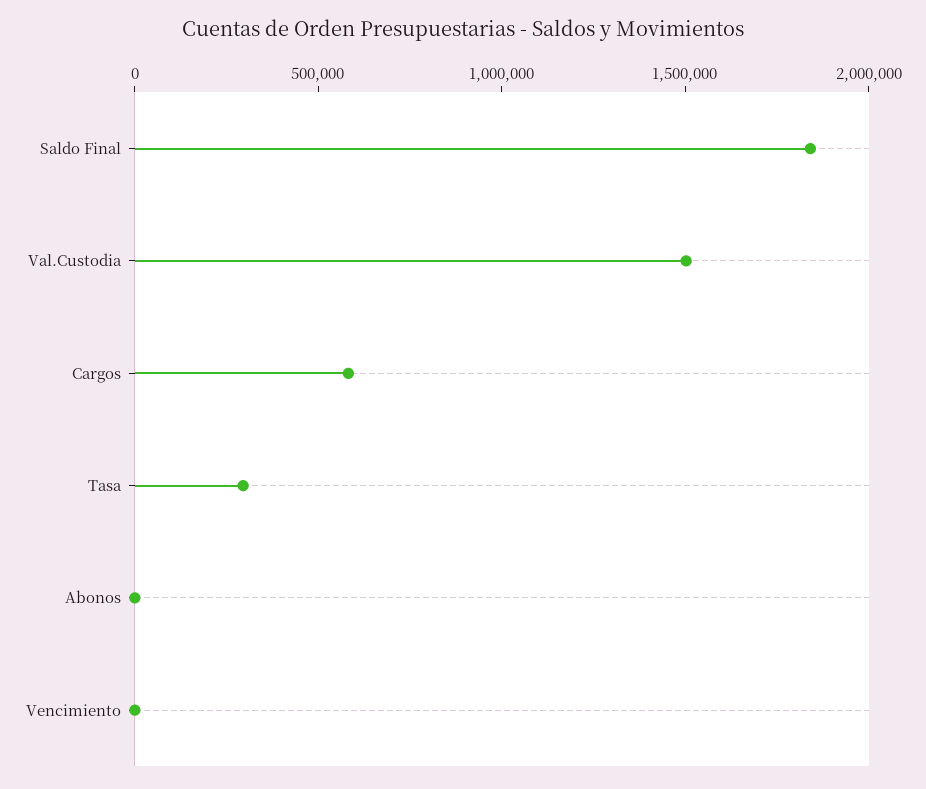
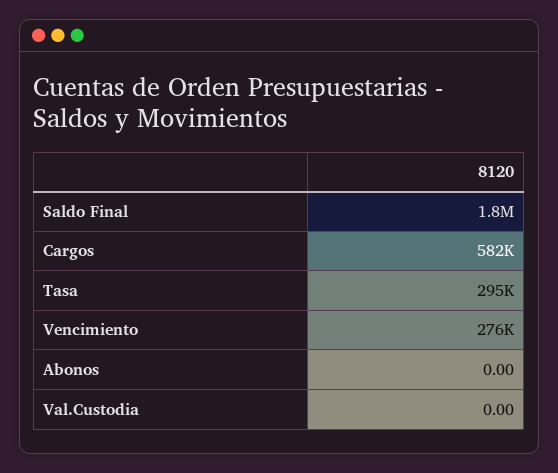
Val.Custodia: 1500000 -> 0
Vencimiento: 0 -> 276000

